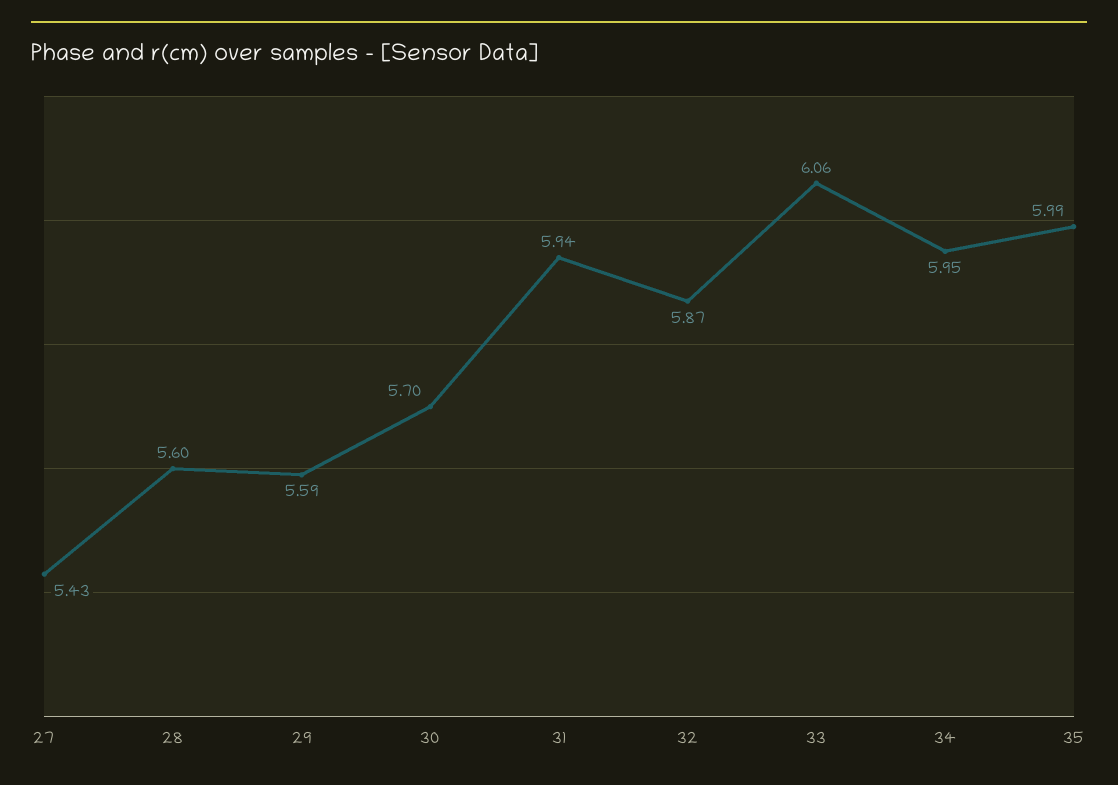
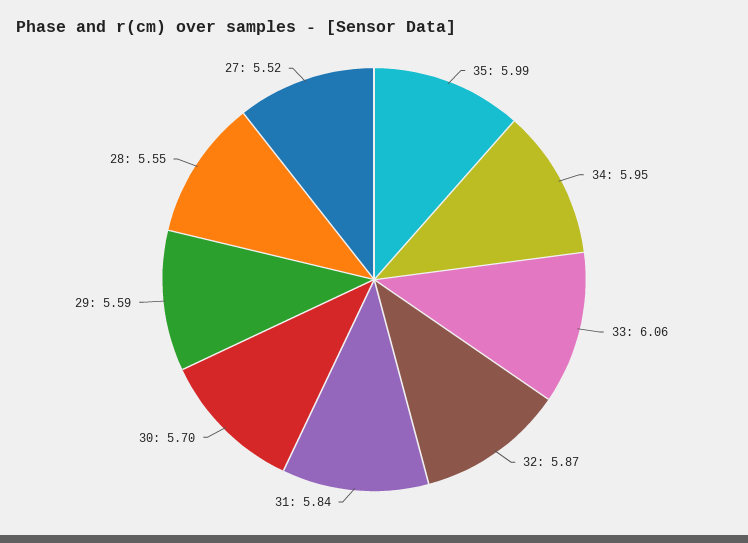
27: 5.43 -> 5.52
28: 5.6 -> 5.55
31: 5.94 -> 5.84

